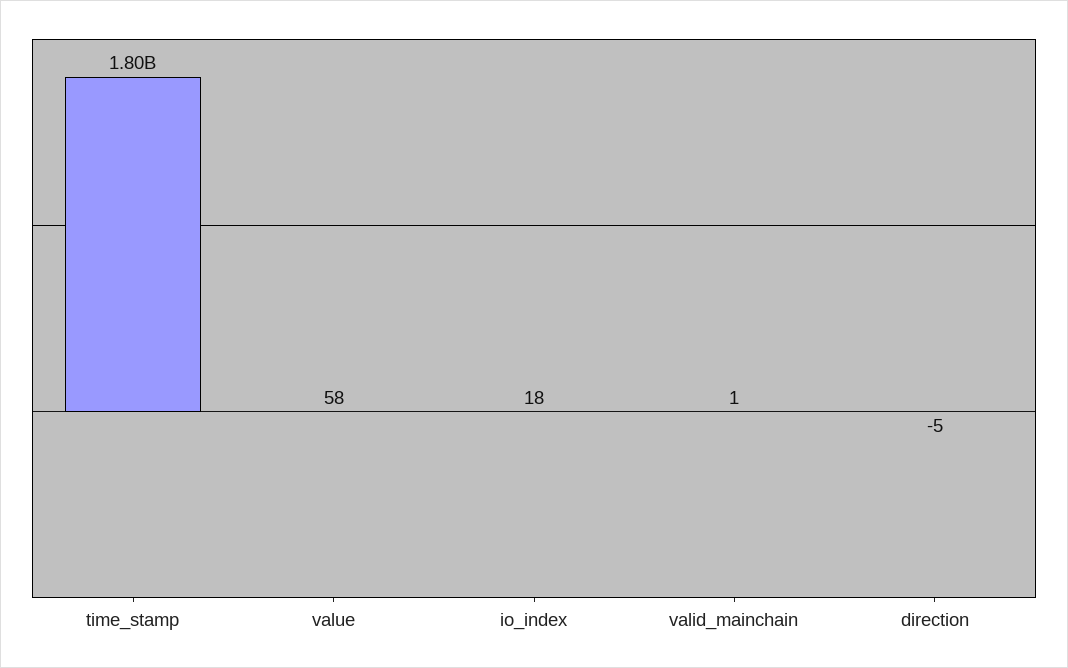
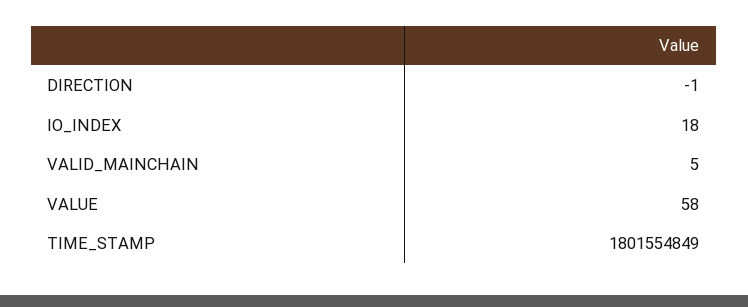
valid_mainchain: 1 -> 5
direction: -5 -> -1

